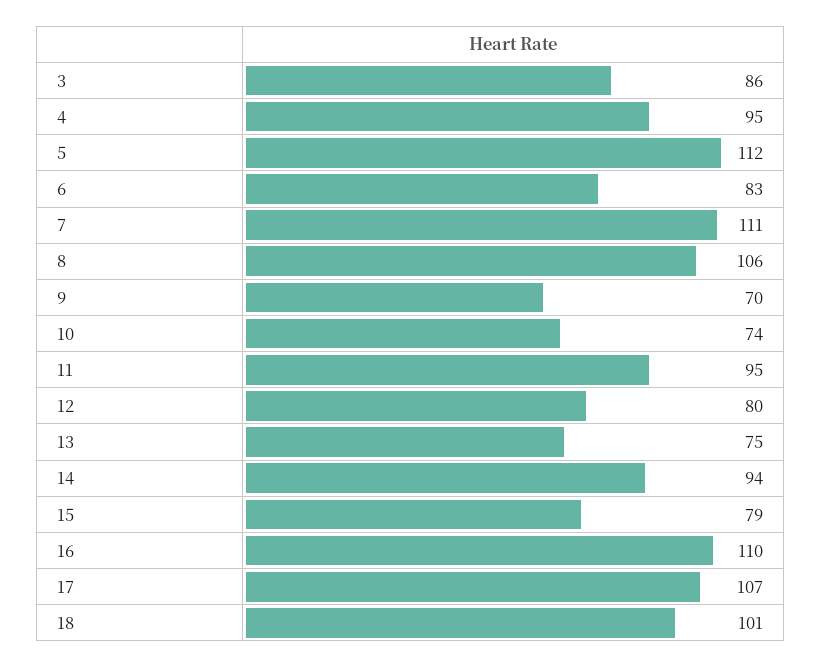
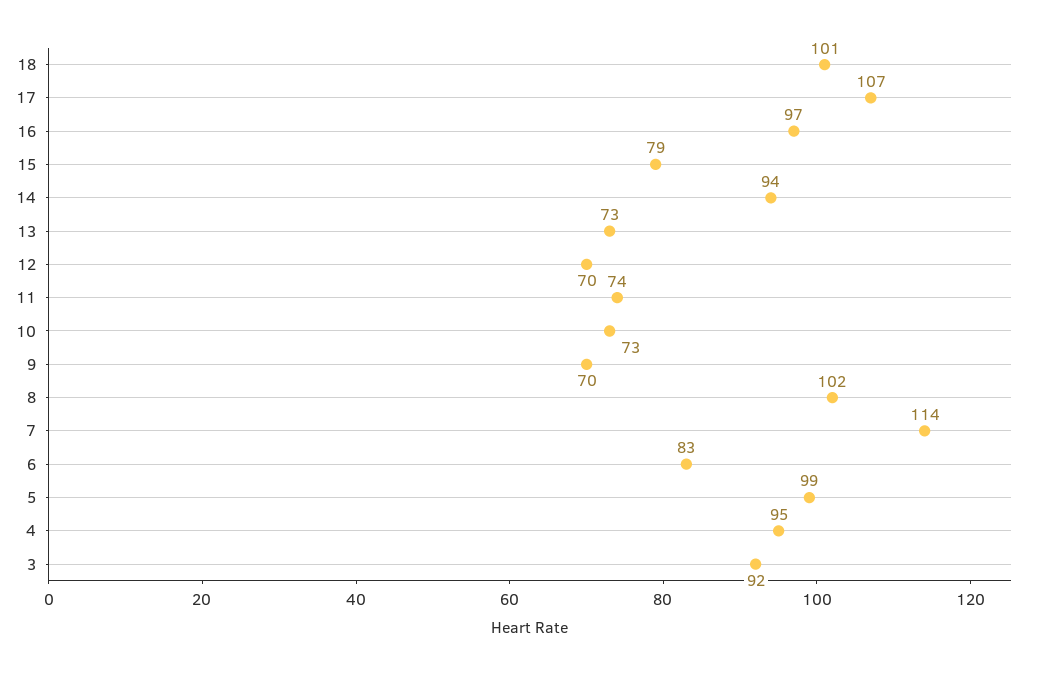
3: 86 -> 92
5: 112 -> 99
7: 111 -> 114
8: 106 -> 102
10: 74 -> 73
11: 95 -> 74
12: 80 -> 70
13: 75 -> 73
16: 110 -> 97

